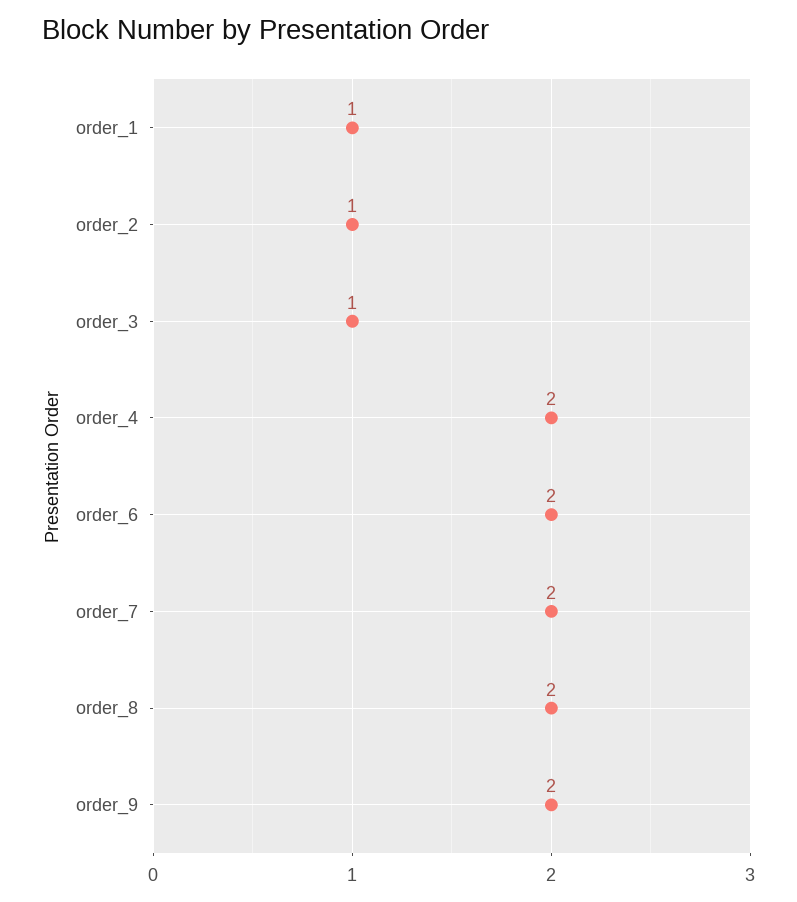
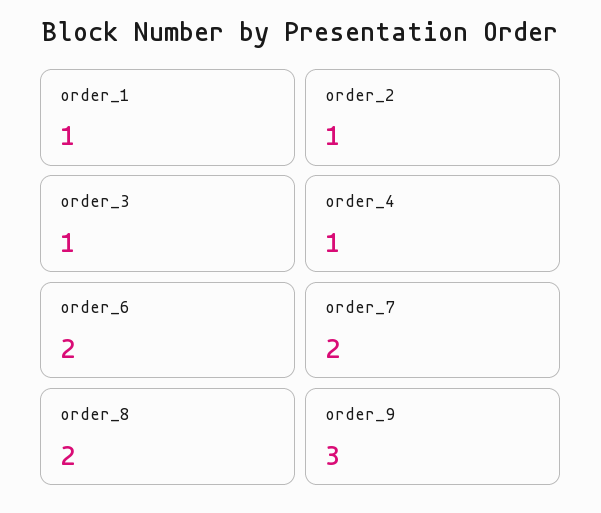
order_4: 2 -> 1
order_9: 2 -> 3

